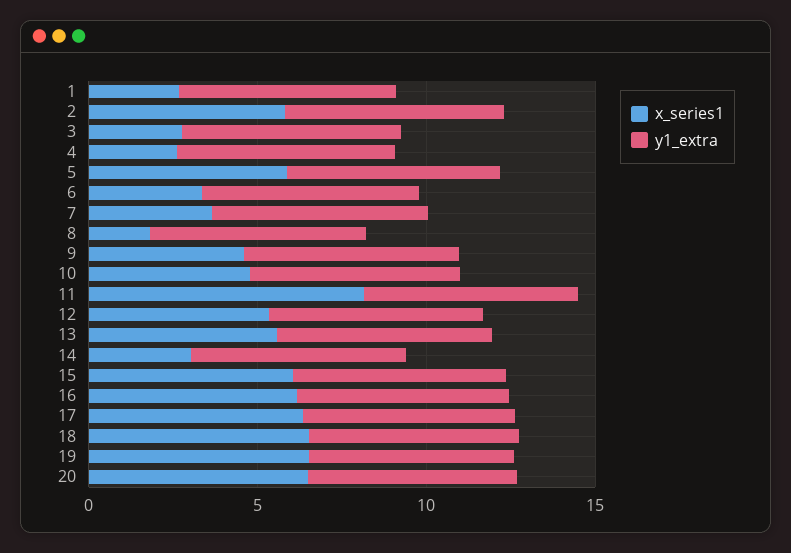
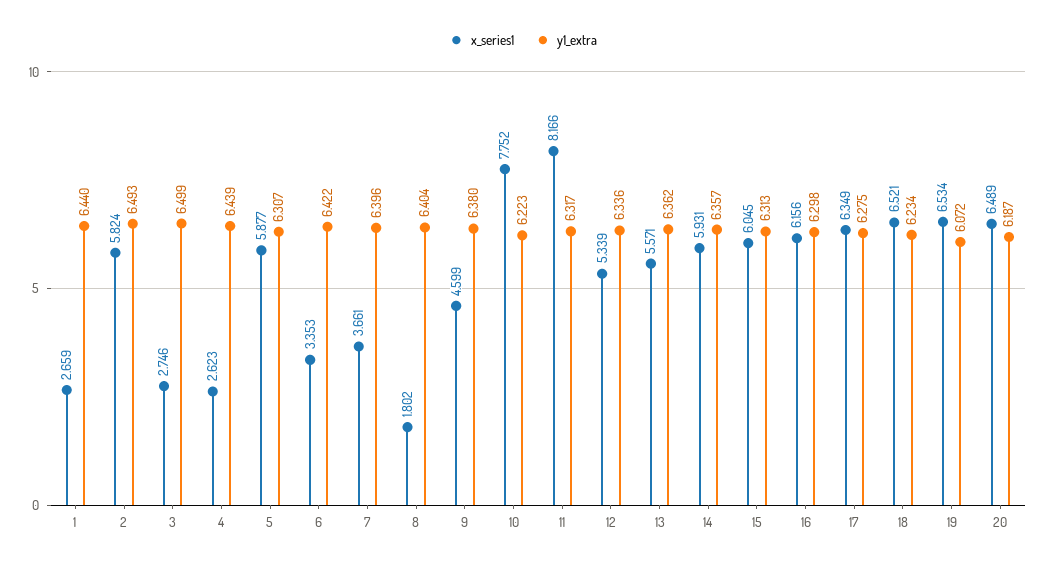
x_series1, 10: 5 -> 7.752
x_series1, 14: 3 -> 5.931

